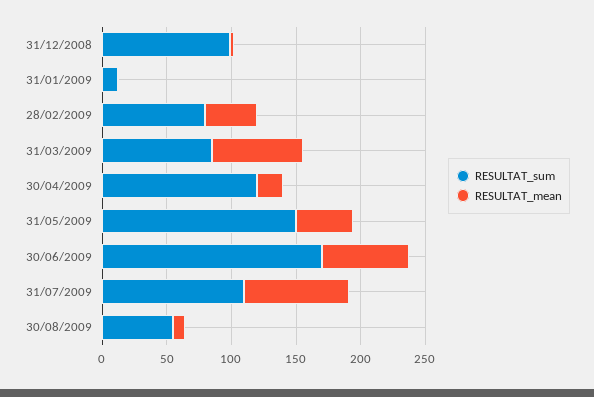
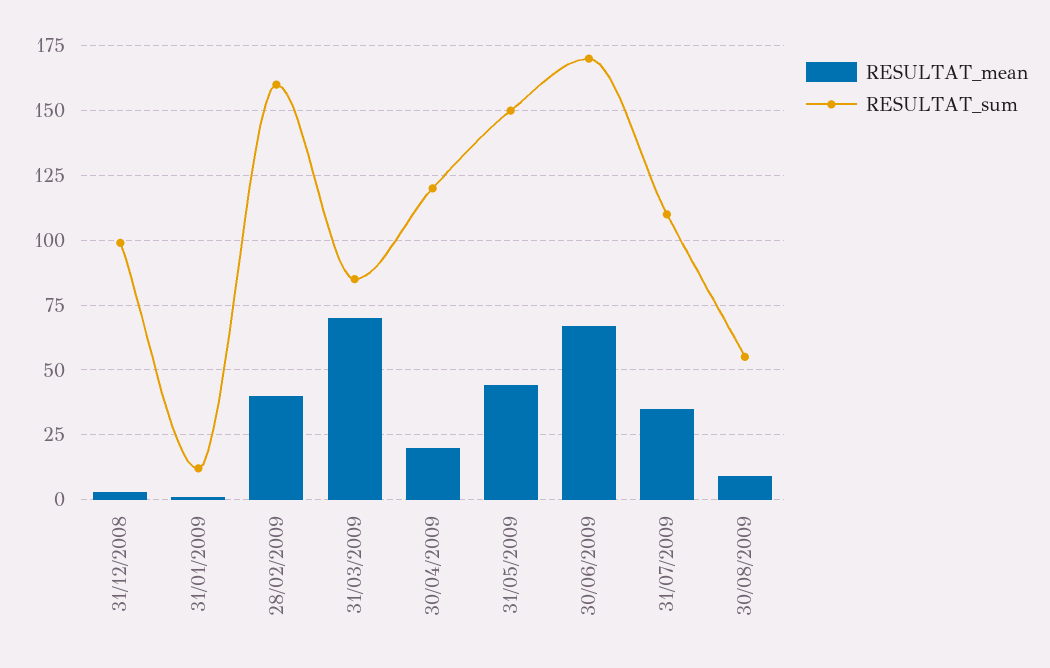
RESULTAT_sum, 28/02/2009: 80 -> 160
RESULTAT_mean, 31/07/2009: 80 -> 35

